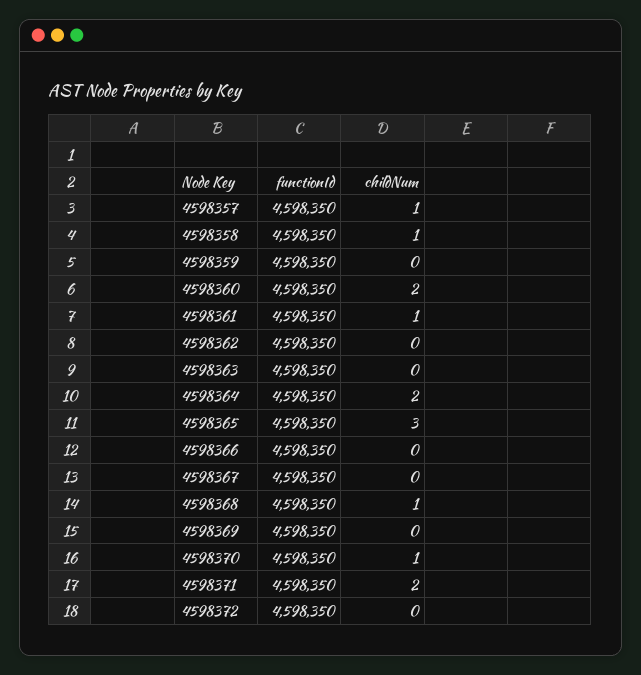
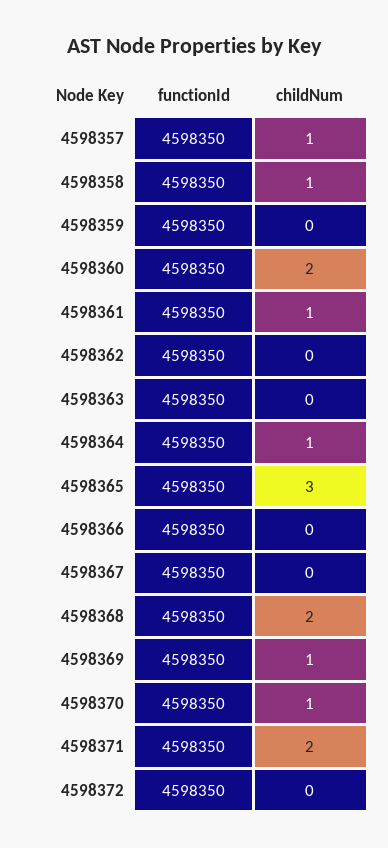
childNum, 4598364: 2 -> 1
childNum, 4598368: 1 -> 2
childNum, 4598369: 0 -> 1

